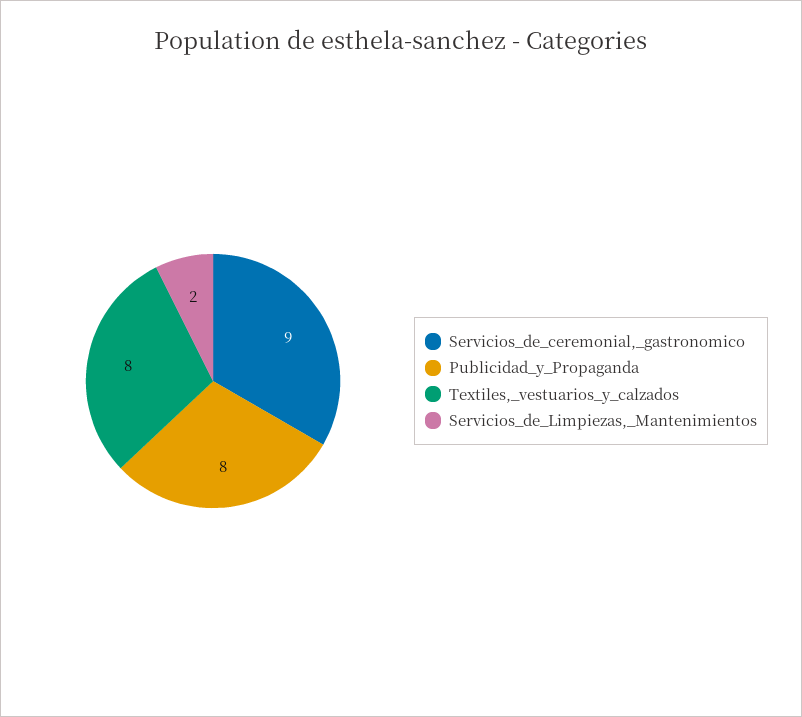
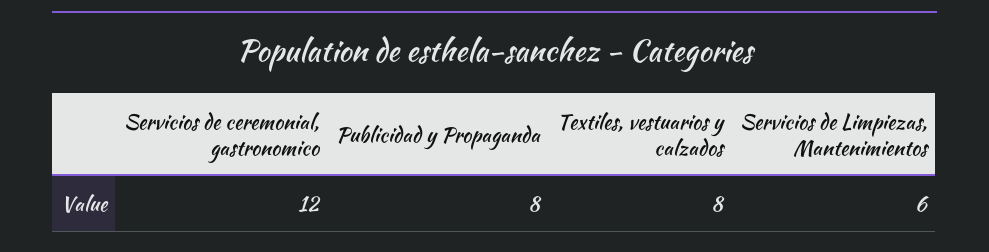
Servicios_de_ceremonial,_gastronomico: 9 -> 12
Servicios_de_Limpiezas,_Mantenimientos: 2 -> 6

